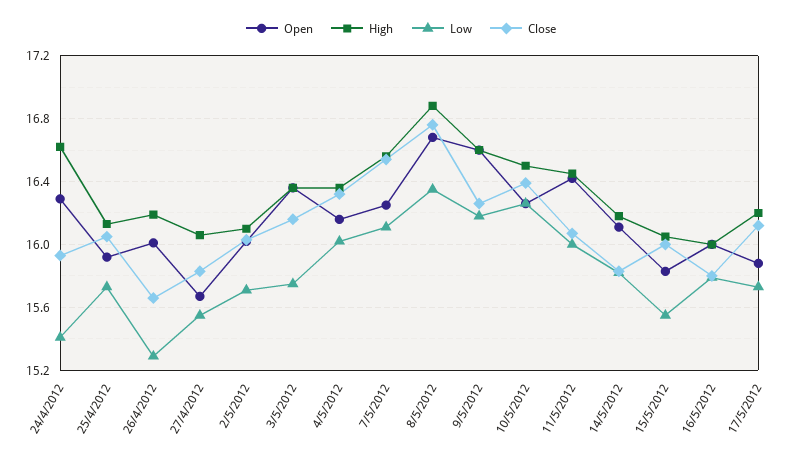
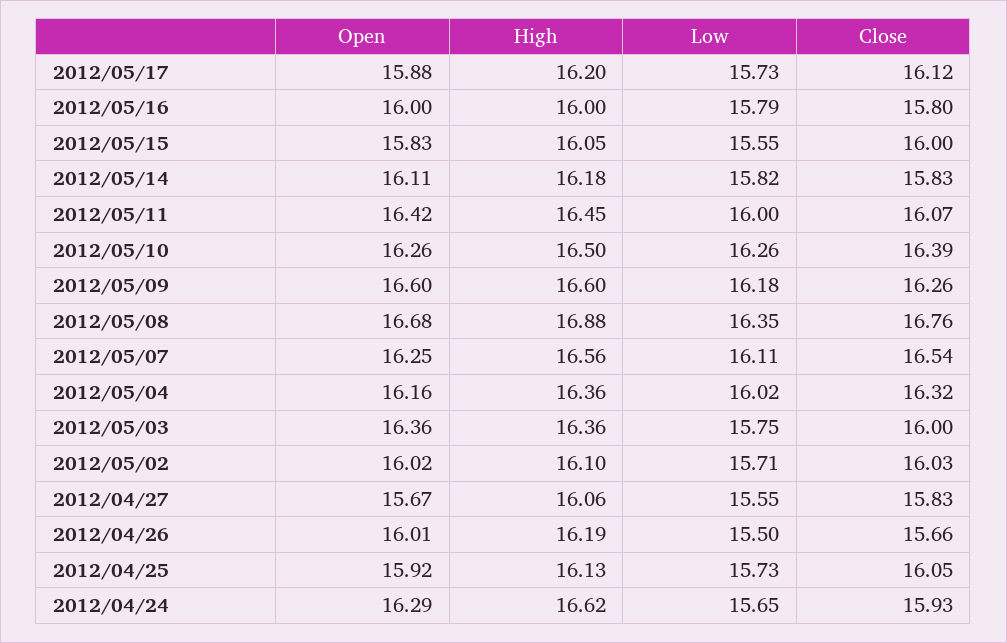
Low, 24/4/2012: 15.4 -> 15.65
Low, 26/4/2012: 15.3 -> 15.5
Close, 3/5/2012: 16.15 -> 16

